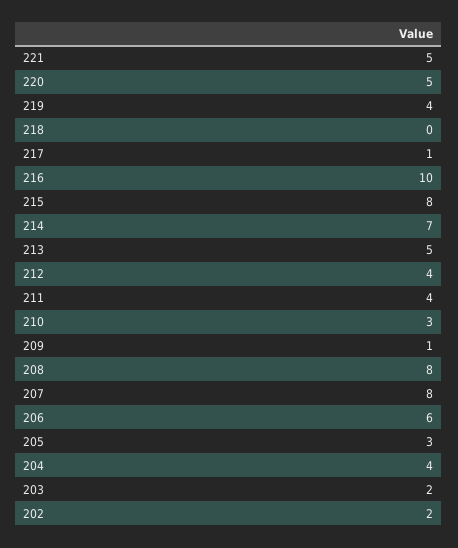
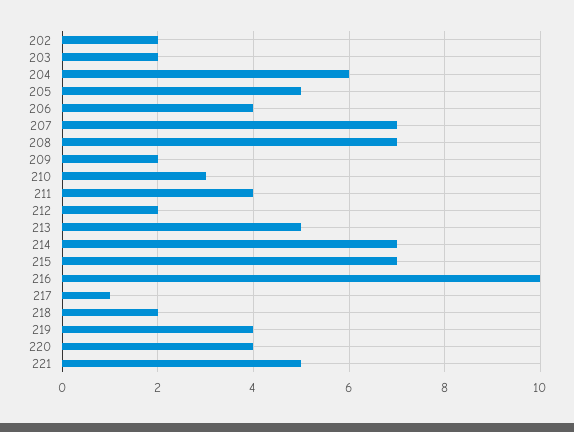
220: 5 -> 4
218: 0 -> 2
215: 8 -> 7
212: 4 -> 2
209: 1 -> 2
208: 8 -> 7
207: 8 -> 7
206: 6 -> 4
205: 3 -> 5
204: 4 -> 6

